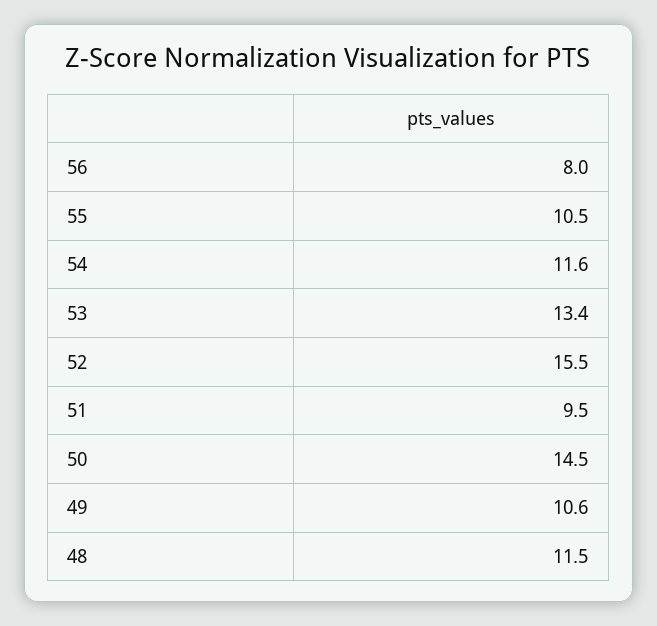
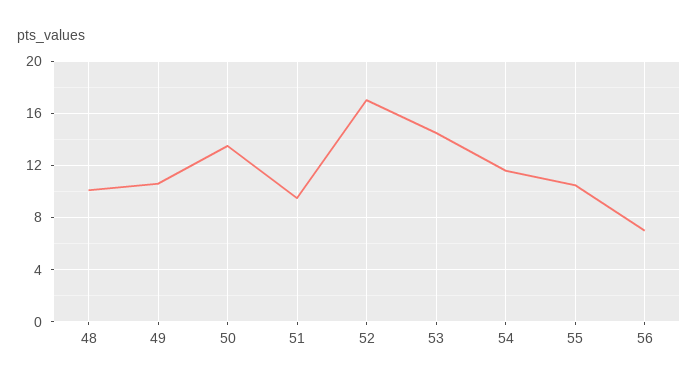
56: 8 -> 7
53: 13.4 -> 14.5
52: 15.5 -> 17
50: 14.5 -> 13.5
48: 11.5 -> 10

